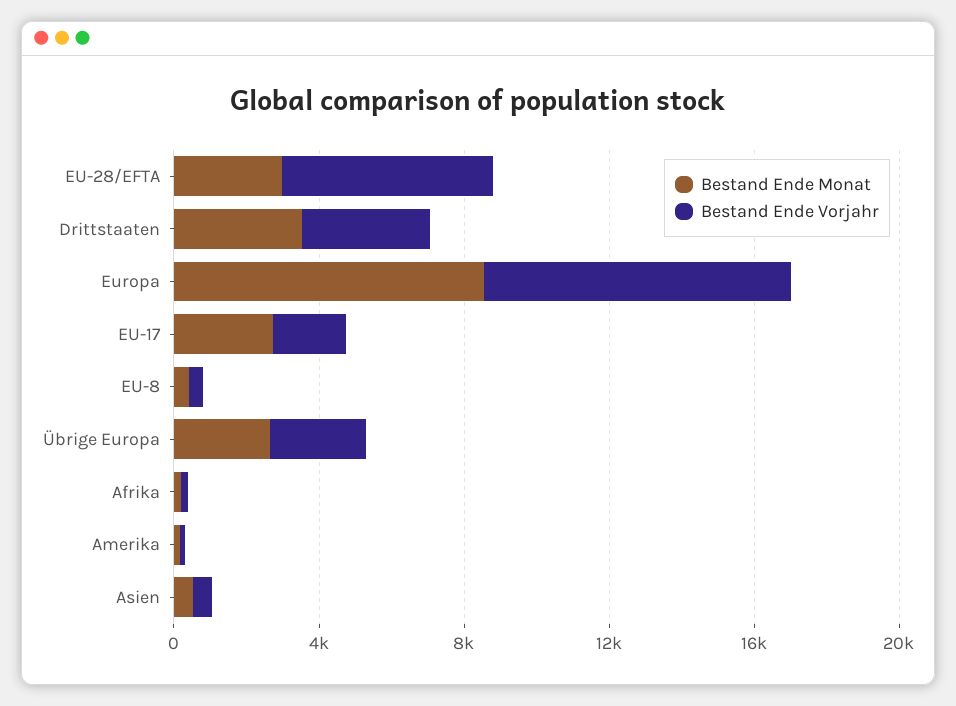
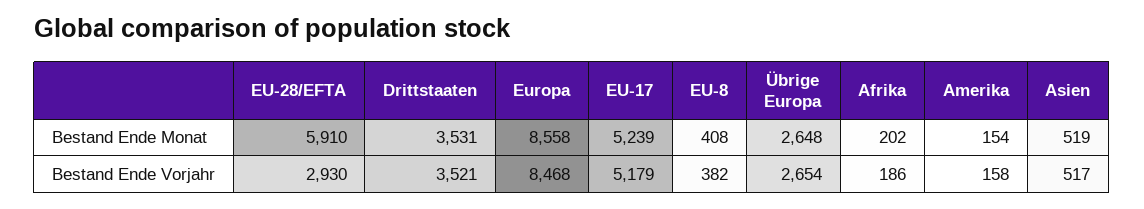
Bestand Ende Monat, EU-28/EFTA: 3000 -> 5910
Bestand Ende Vorjahr, EU-28/EFTA: 6000 -> 2930
Bestand Ende Monat, EU-17: 3000 -> 5239
Bestand Ende Vorjahr, EU-17: 2000 -> 5179

